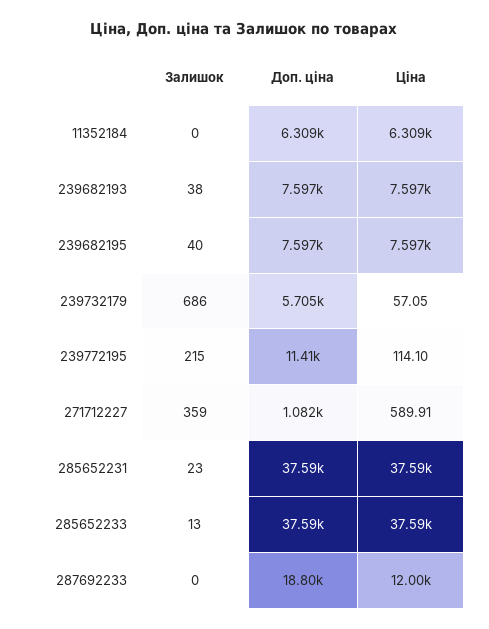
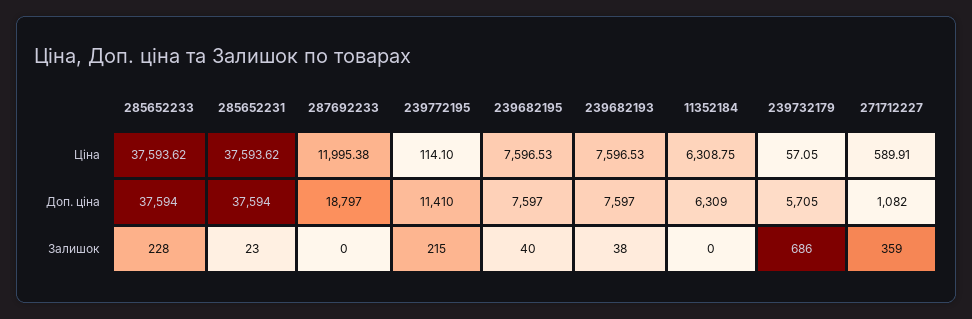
Залишок, 285652233: 13 -> 228

